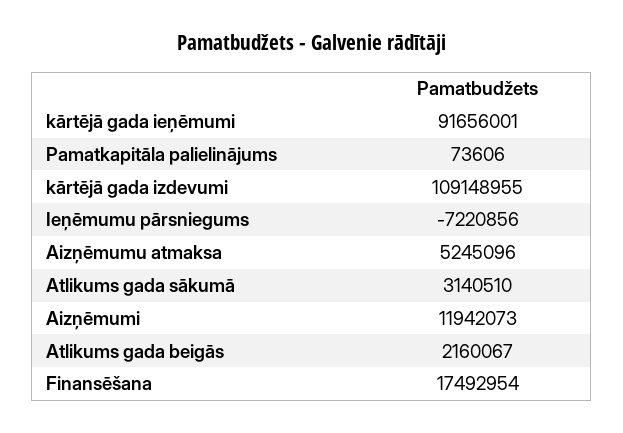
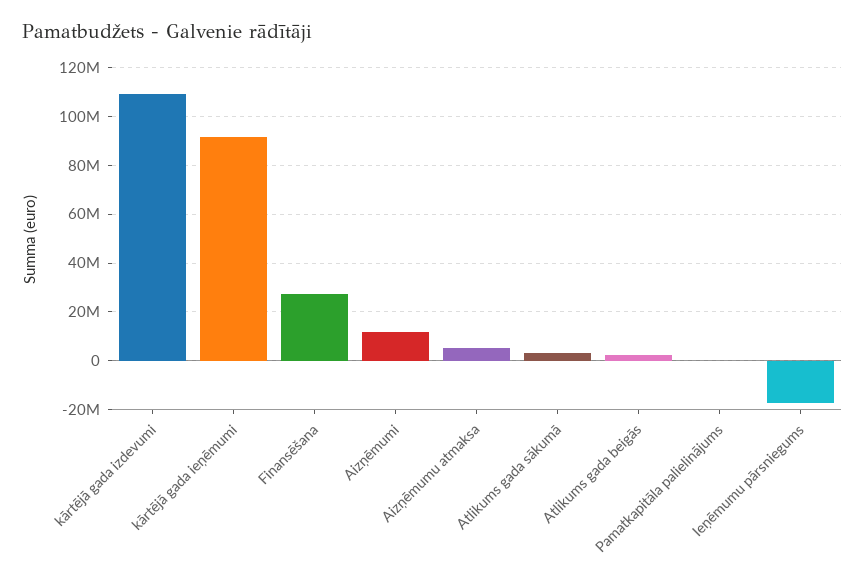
Ieņēmumu pārsniegums: -7220856 -> -17500000
Finansēšana: 17492954 -> 27500000

